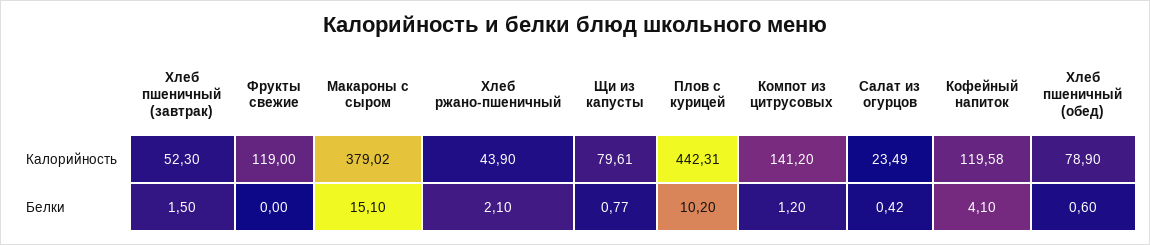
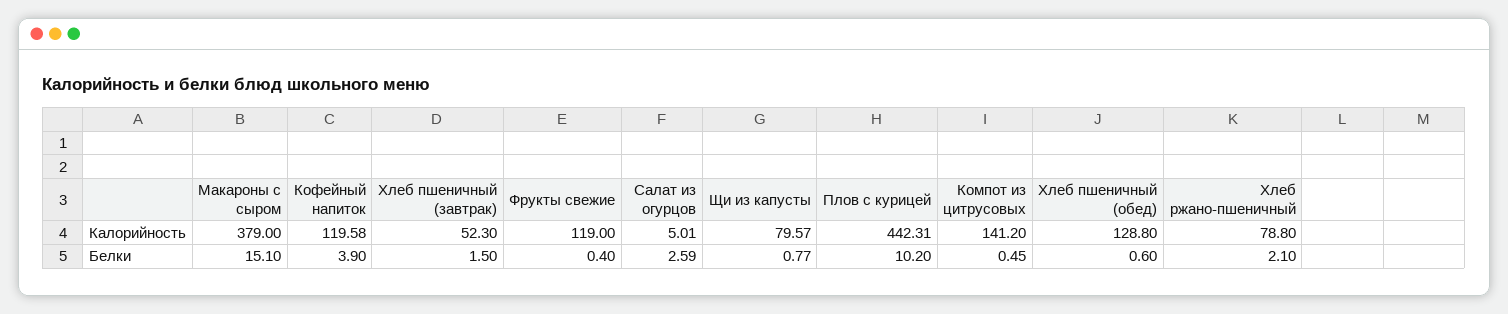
Макароны с сыром, Калорийность: 379.02 -> 379
Хлеб ржано-пшеничный, Калорийность: 43.9 -> 78.8
Щи из капусты, Калорийность: 79.61 -> 79.57
Салат из огурцов, Калорийность: 23.49 -> 5.01
Хлеб пшеничный (обед), Калорийность: 78.9 -> 128.8
Фрукты свежие, Белки: 0 -> 0.4
Компот из цитрусовых, Белки: 1.2 -> 0.45
Салат из огурцов, Белки: 0.42 -> 2.59
Кофейный напиток, Белки: 4.1 -> 3.9

